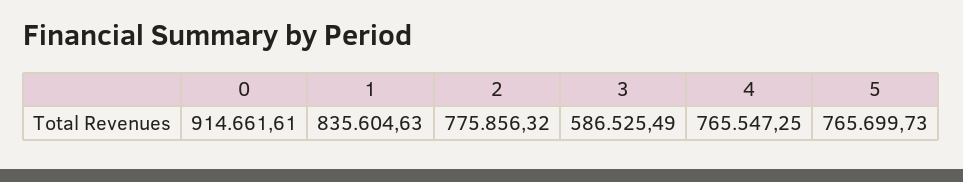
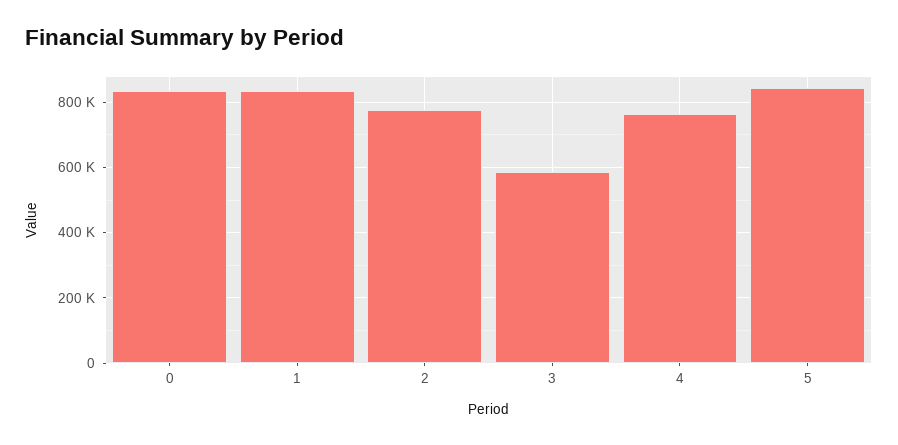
0: 914661.61 -> 840000
5: 765699.73 -> 840000

